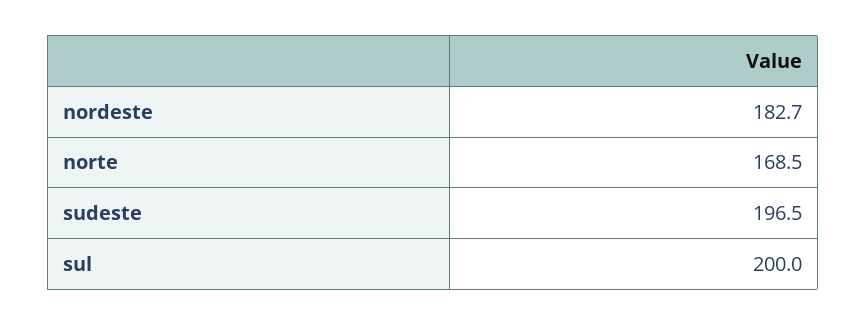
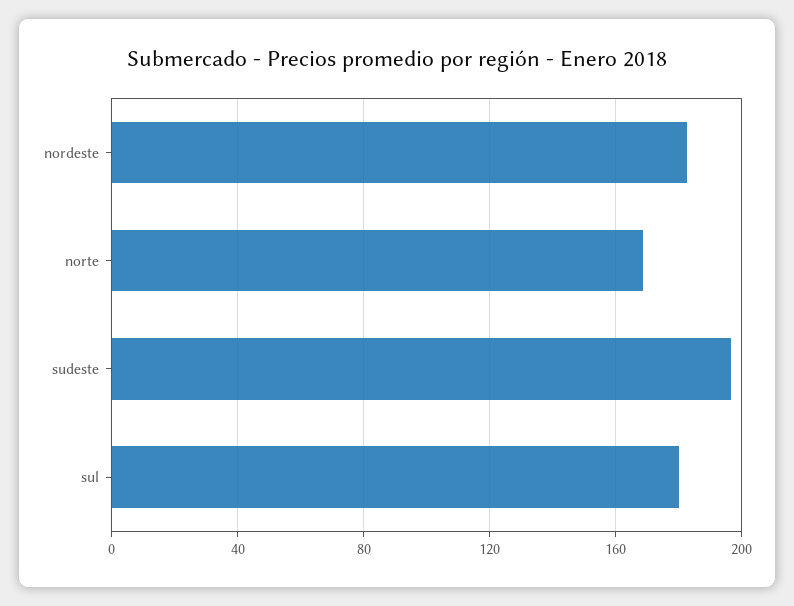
sul: 200 -> 180

